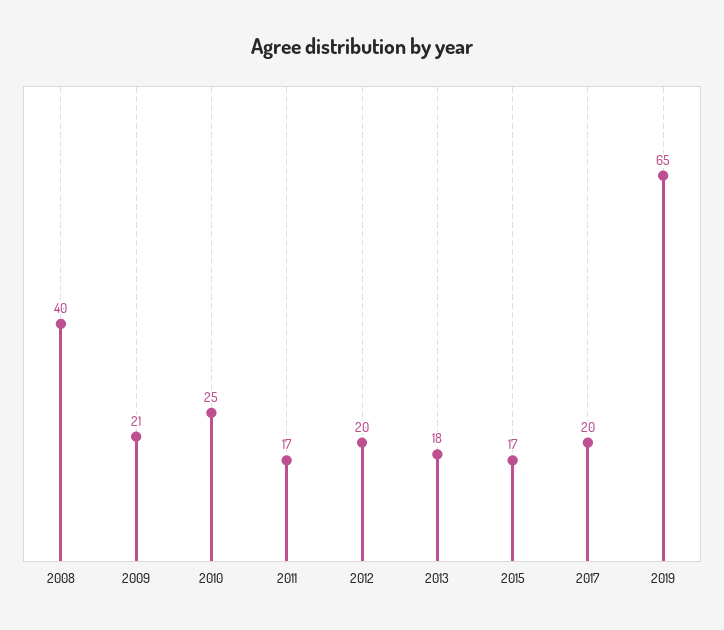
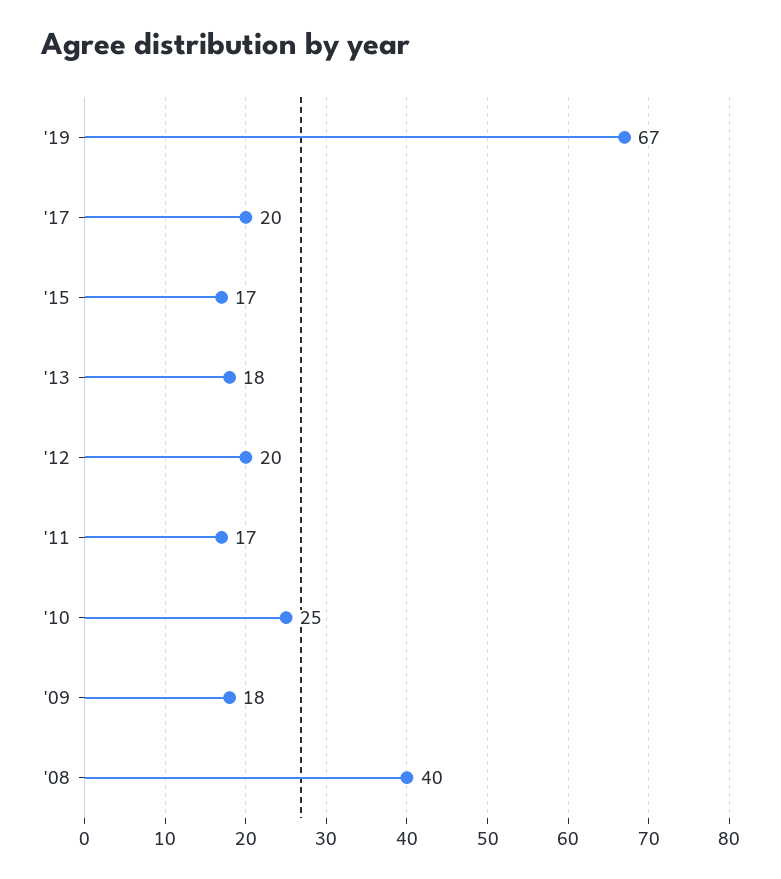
2009: 21 -> 18
2019: 65 -> 67

